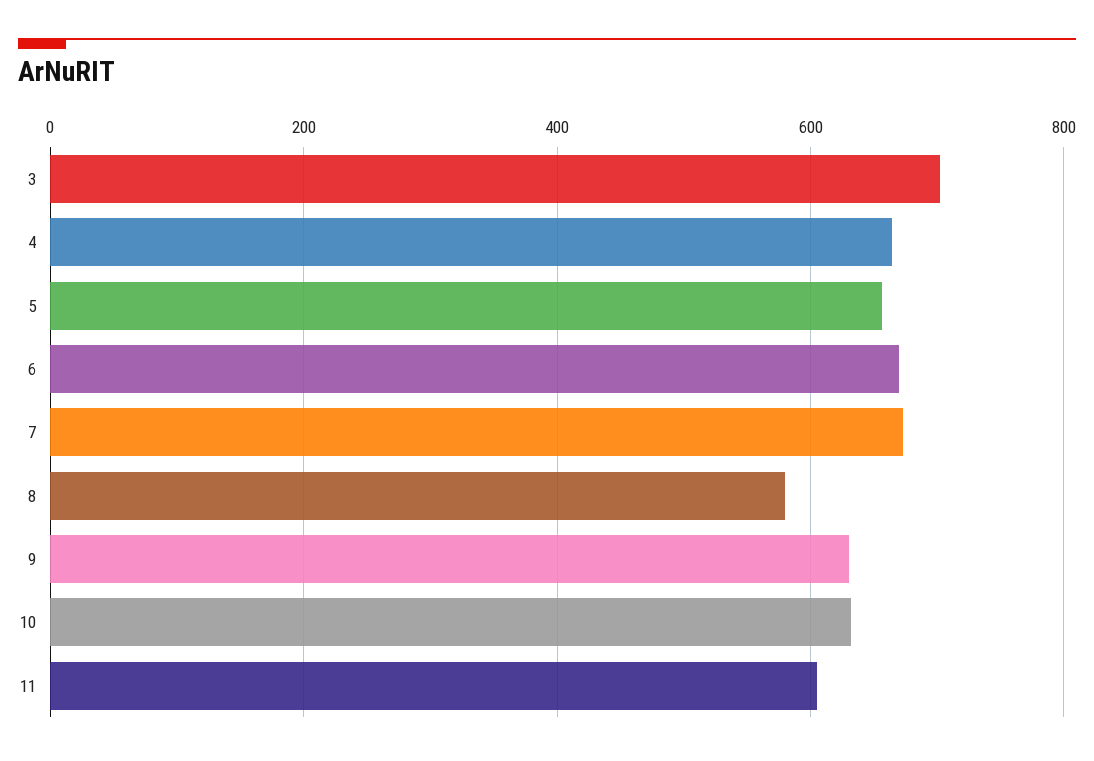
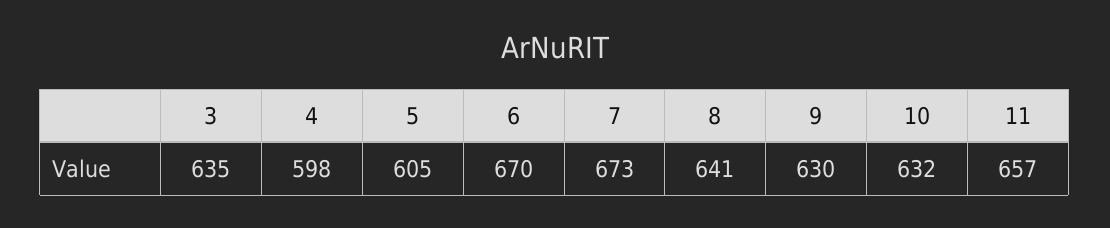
3: 700 -> 635
4: 660 -> 598
5: 660 -> 605
8: 580 -> 641
11: 600 -> 657

